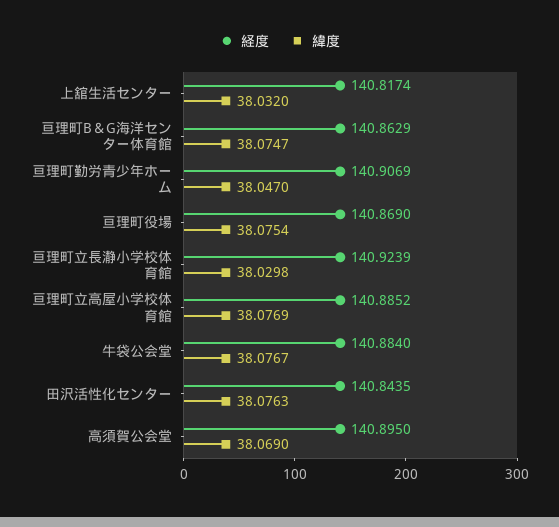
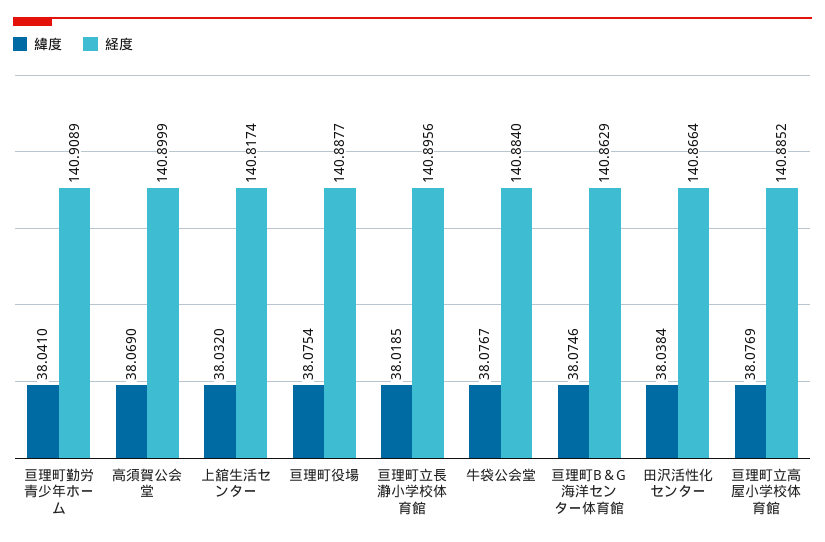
緯度, 亘理町B＆G海洋センター体育館: 38.0747 -> 38.0746
経度, 亘理町勤労青少年ホーム: 140.9069 -> 140.9089
緯度, 亘理町勤労青少年ホーム: 38.047 -> 38.041
経度, 亘理町役場: 140.869 -> 140.8877
経度, 亘理町立長瀞小学校体育館: 140.9239 -> 140.8956
緯度, 亘理町立長瀞小学校体育館: 38.0298 -> 38.0185
経度, 田沢活性化センター: 140.8435 -> 140.8664
緯度, 田沢活性化センター: 38.0763 -> 38.0384
経度, 高須賀公会堂: 140.895 -> 140.8999

